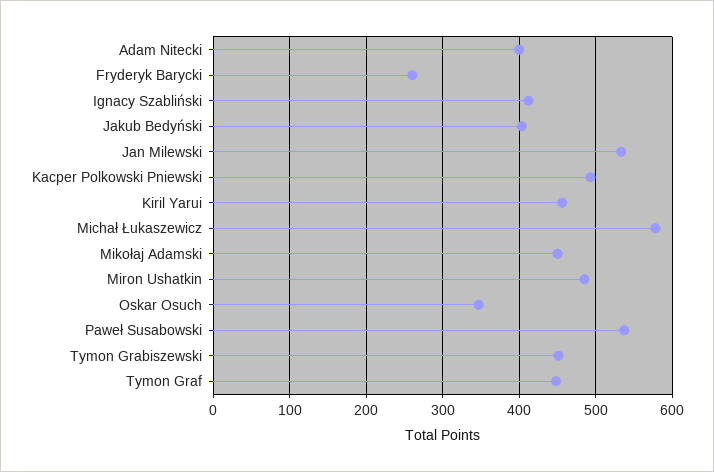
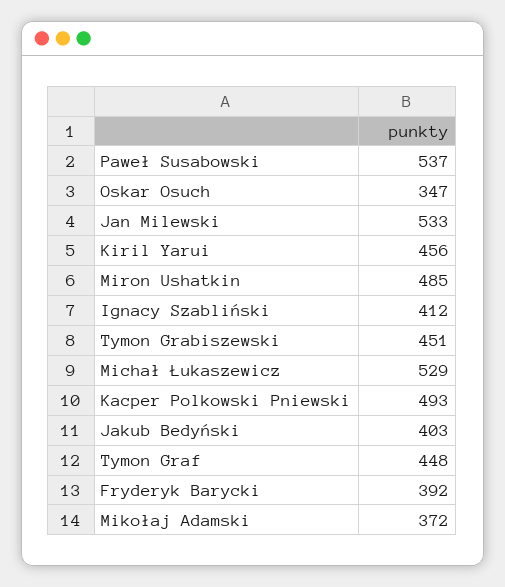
Adam Nitecki: 400 -> none
Fryderyk Barycki: 260 -> 392
Michał Łukaszewicz: 580 -> 529
Mikołaj Adamski: 450 -> 372

